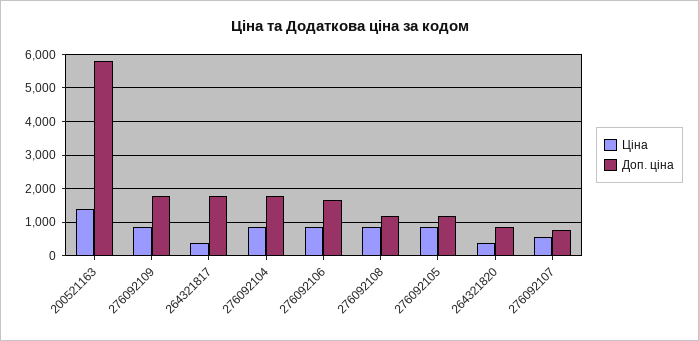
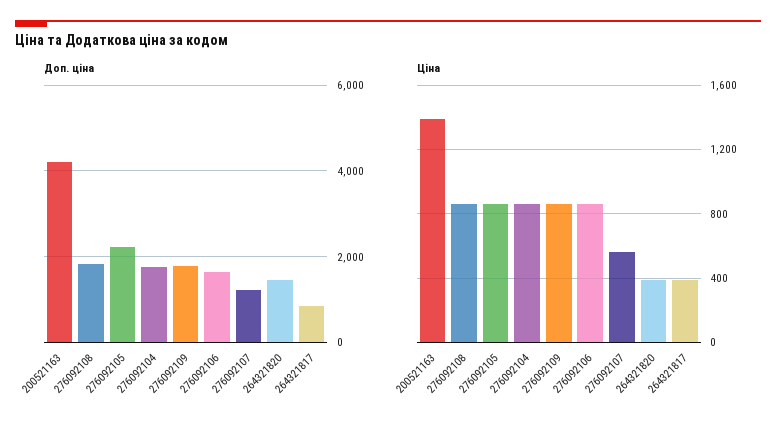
Доп. ціна, 200521163: 5800 -> 4200
Доп. ціна, 264321817: 1800 -> 800
Доп. ціна, 276092108: 1200 -> 1800
Доп. ціна, 276092105: 1200 -> 2200
Доп. ціна, 264321820: 800 -> 1400
Доп. ціна, 276092107: 800 -> 1200

